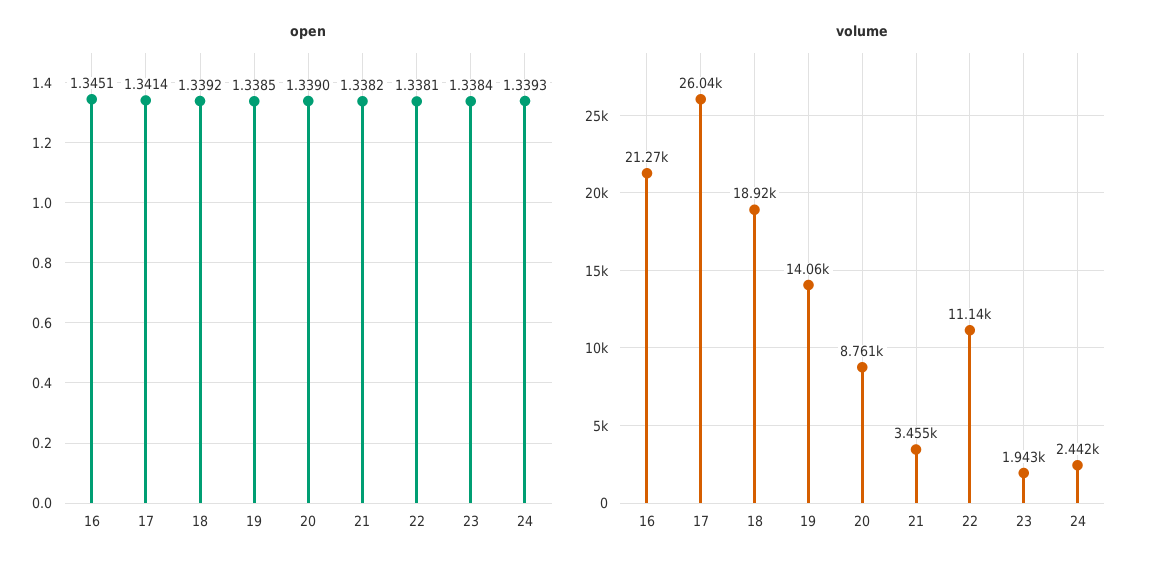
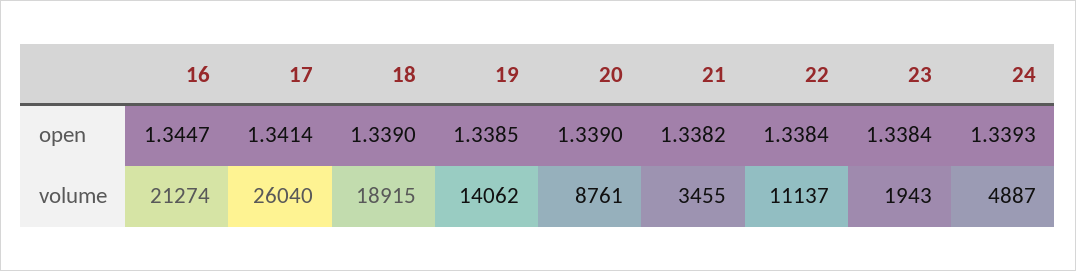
open, 16: 1.3451 -> 1.3447
open, 18: 1.3392 -> 1.339
open, 22: 1.3381 -> 1.3384
volume, 24: 2442 -> 4887

